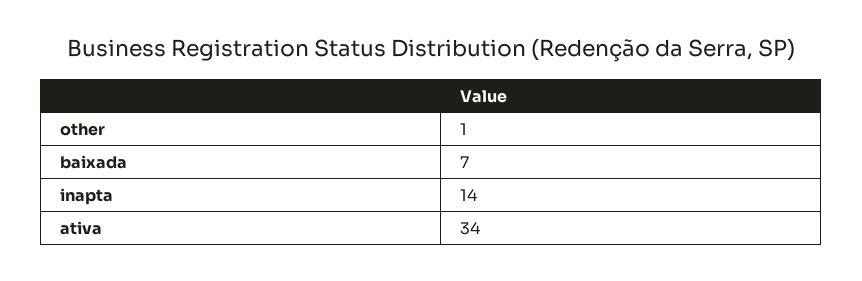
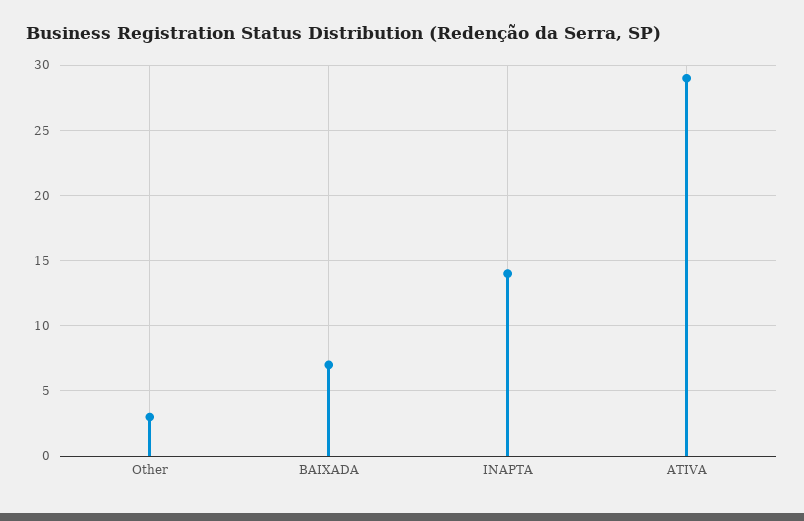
other: 1 -> 3
ativa: 34 -> 29

